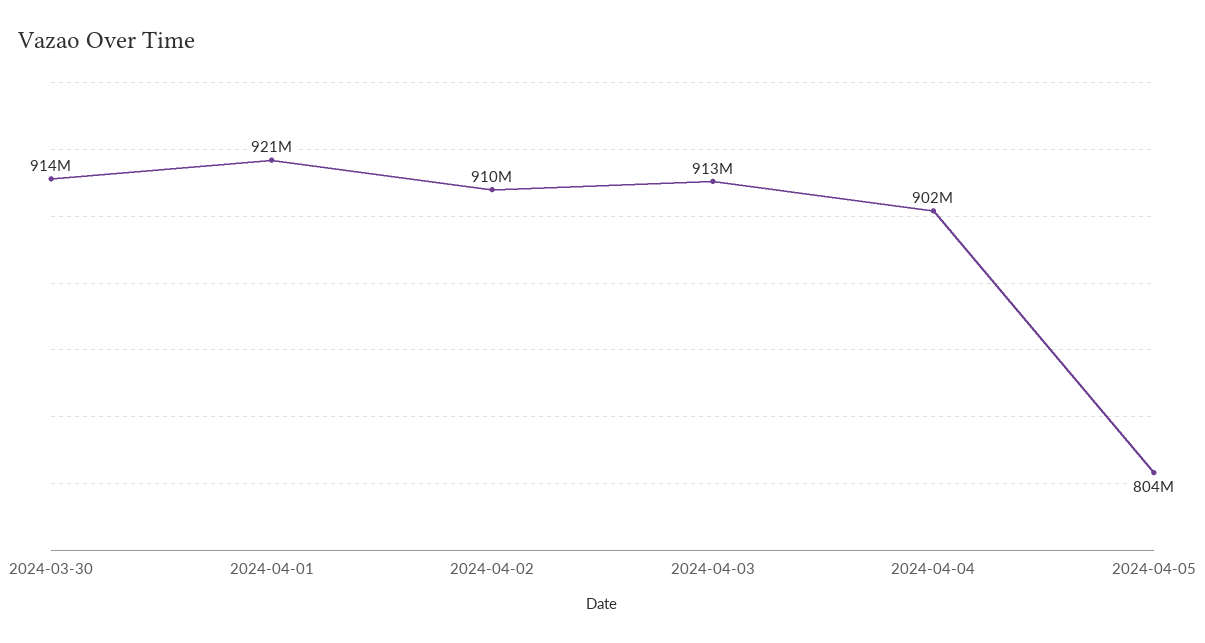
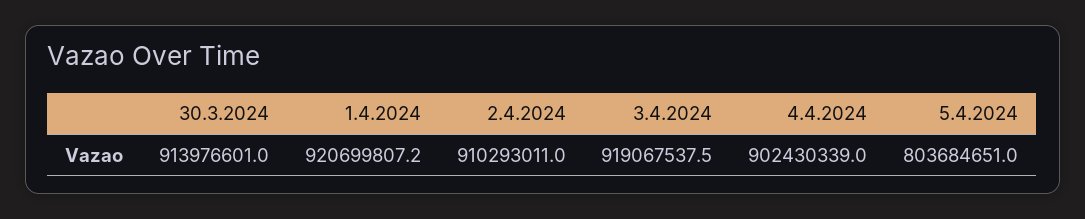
2024-04-03: 913000000 -> 919067537.5

